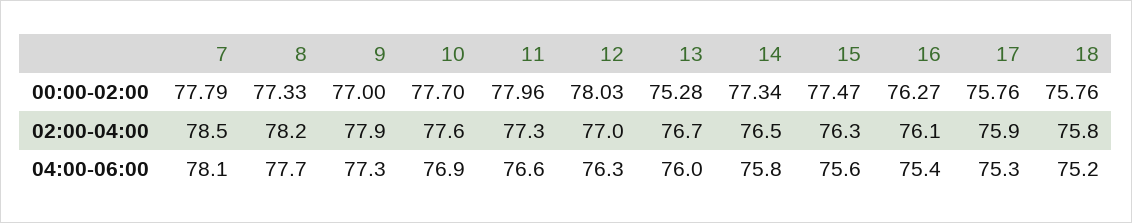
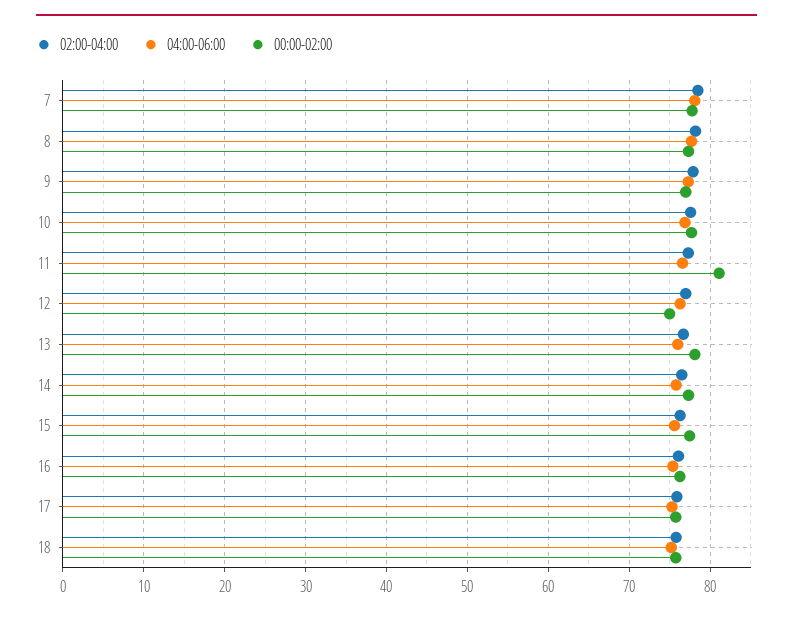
00:00-02:00, 11: 77.96 -> 81
00:00-02:00, 12: 78.03 -> 75
00:00-02:00, 13: 75.28 -> 78

